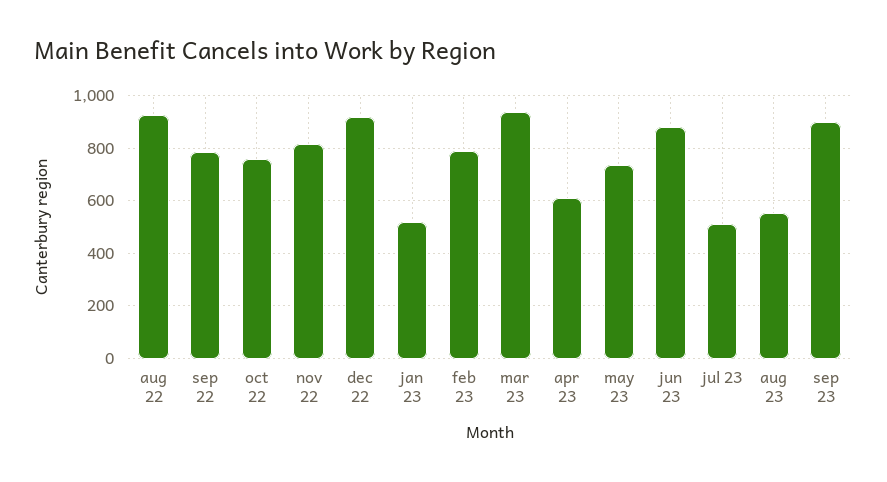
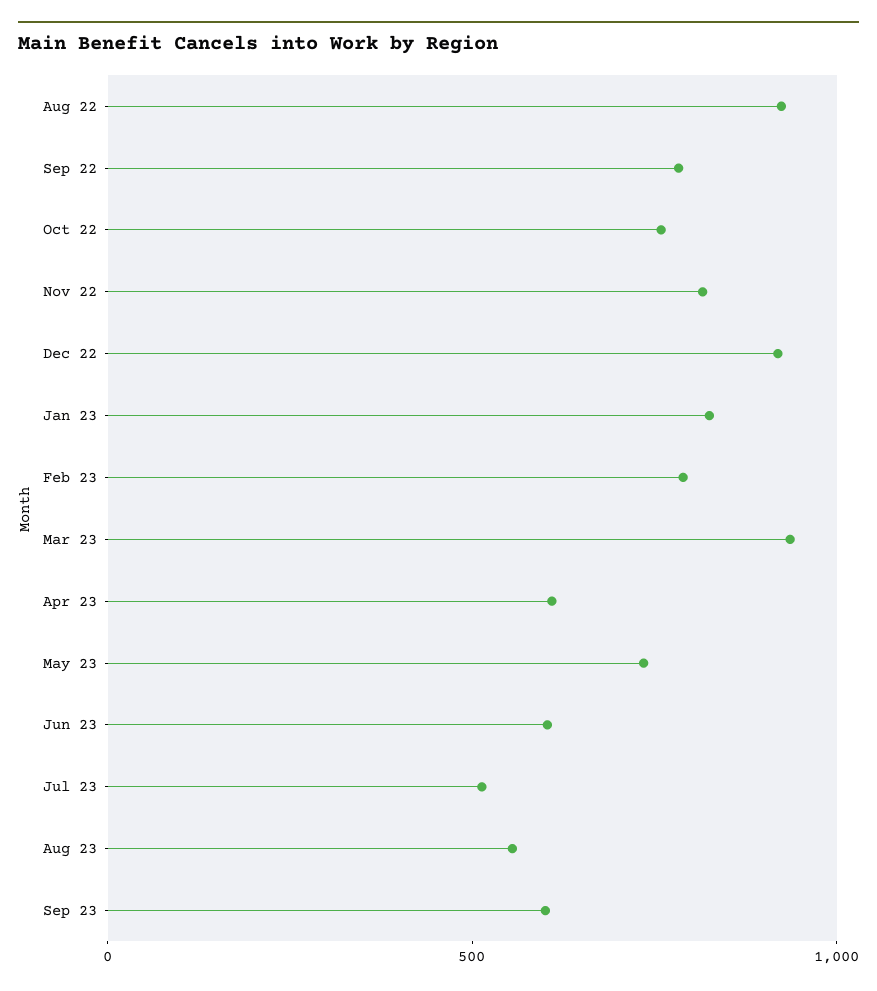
jan 23: 525 -> 800
jun 23: 875 -> 600
sep 23: 900 -> 600

